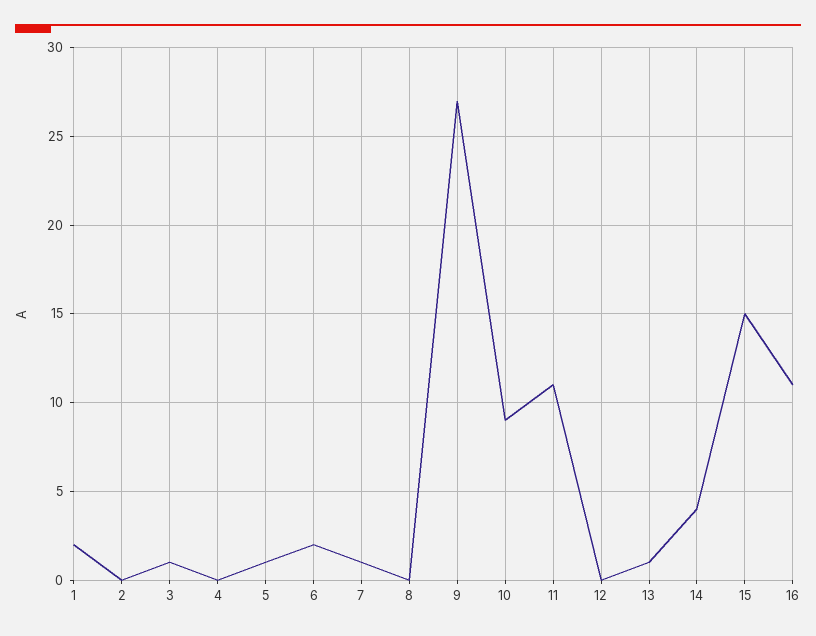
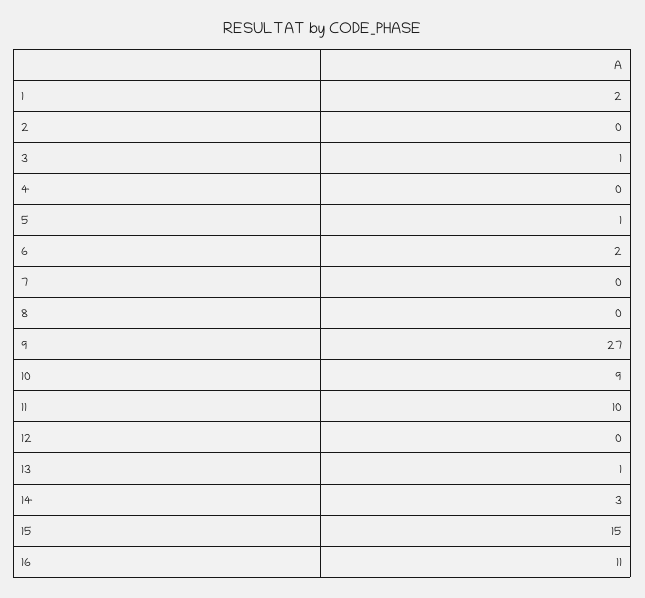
7: 1 -> 0
11: 11 -> 10
14: 4 -> 3

